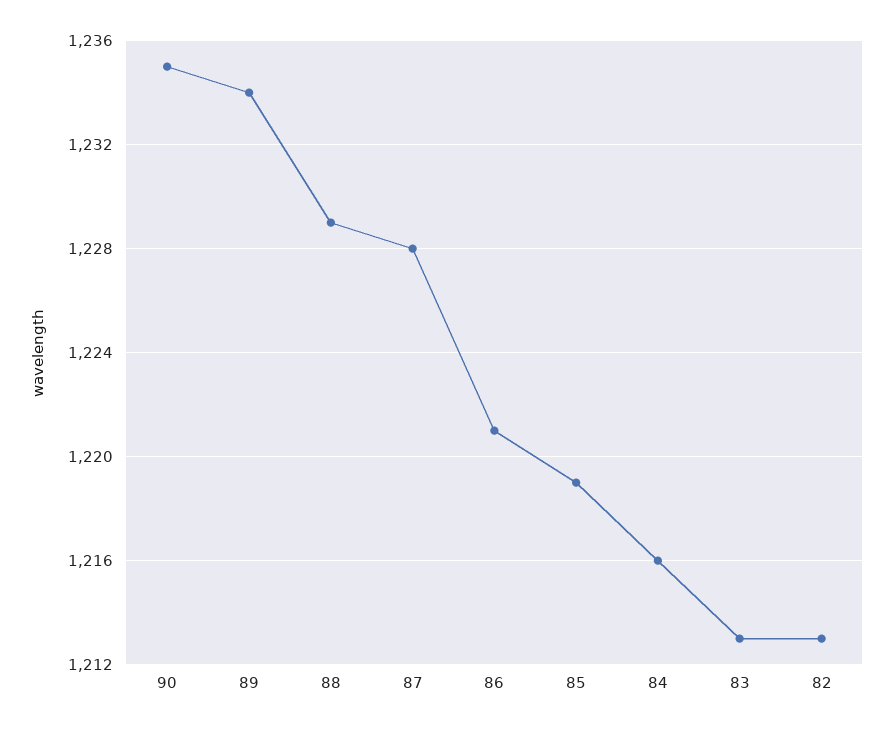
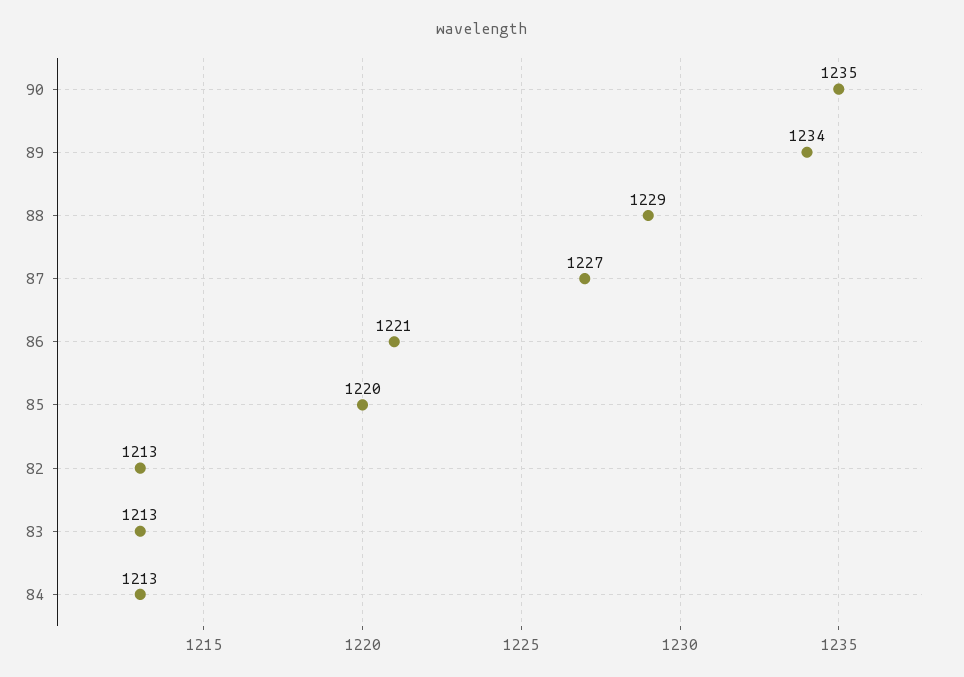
87: 1228 -> 1227
85: 1219 -> 1220
84: 1216 -> 1213

